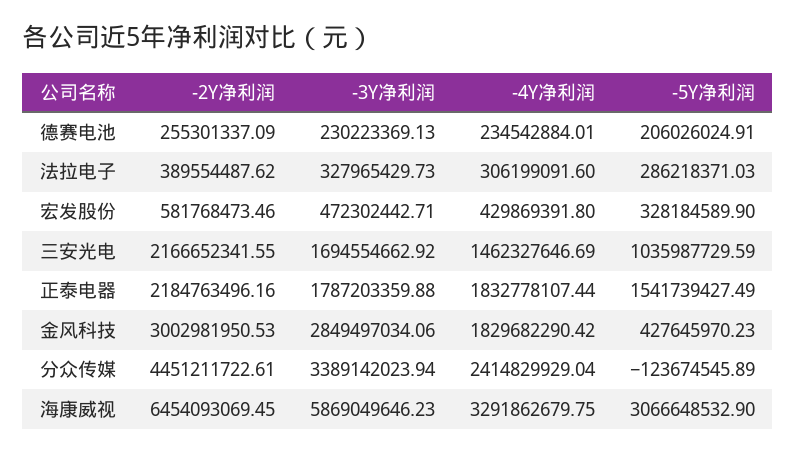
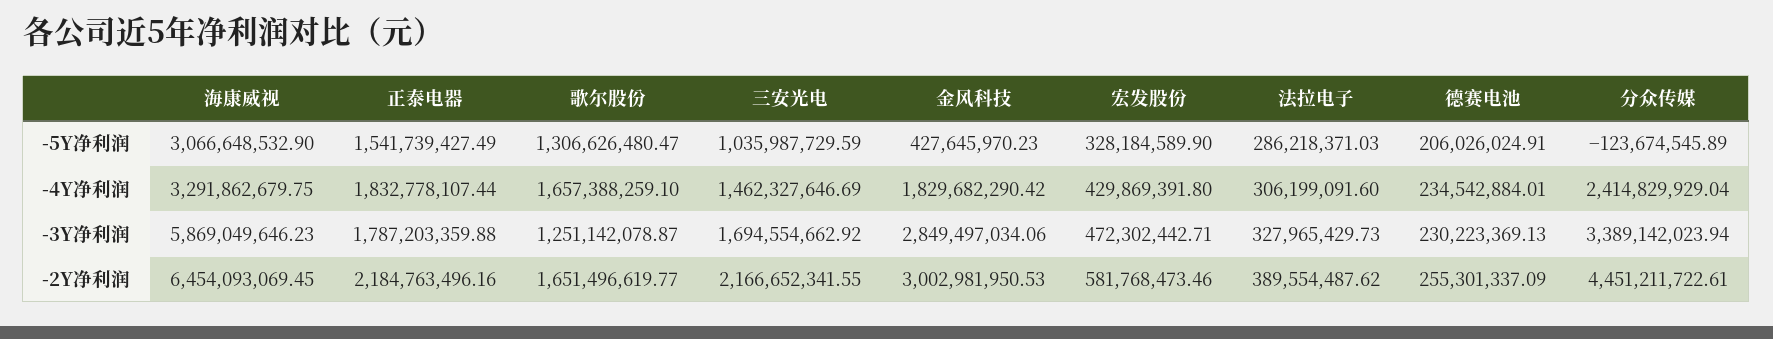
-5Y净利润, 歌尔股份: none -> 1306626480.47
-4Y净利润, 歌尔股份: none -> 1657388259.1
-3Y净利润, 歌尔股份: none -> 1251142078.87
-2Y净利润, 歌尔股份: none -> 1651496619.77

